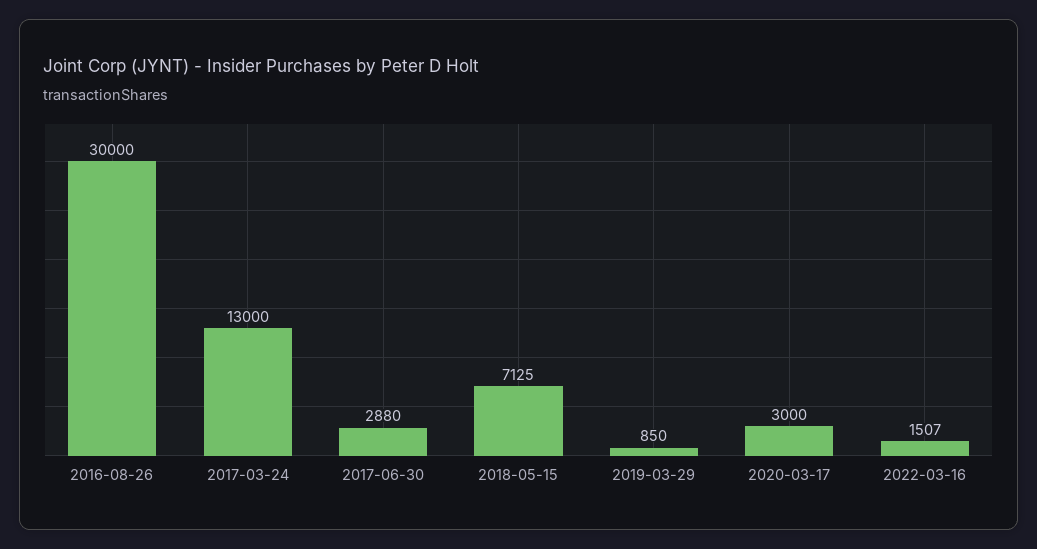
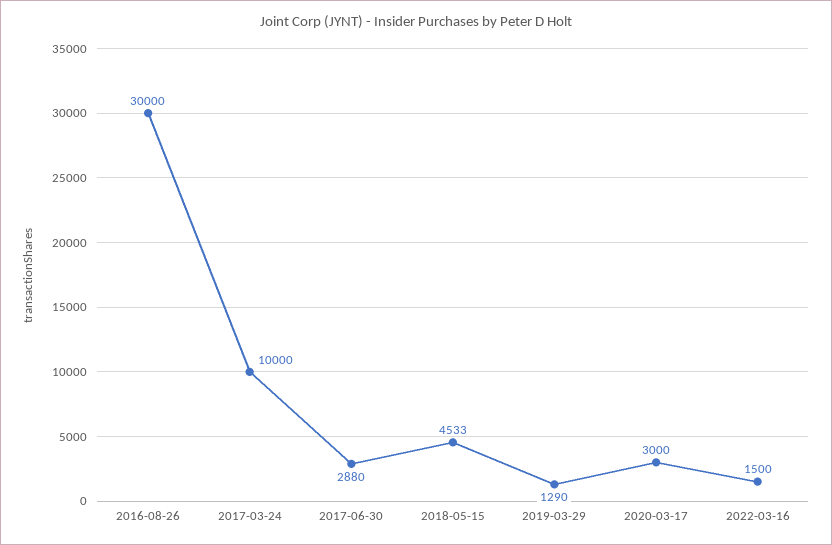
2017-03-24: 13000 -> 10000
2018-05-15: 7125 -> 4533
2019-03-29: 850 -> 1290
2022-03-16: 1507 -> 1500

